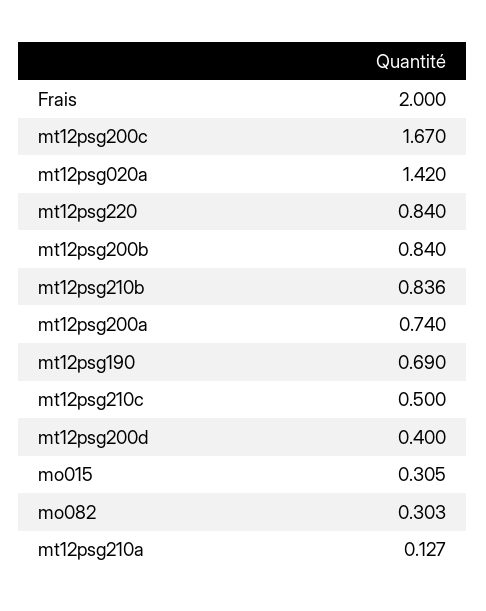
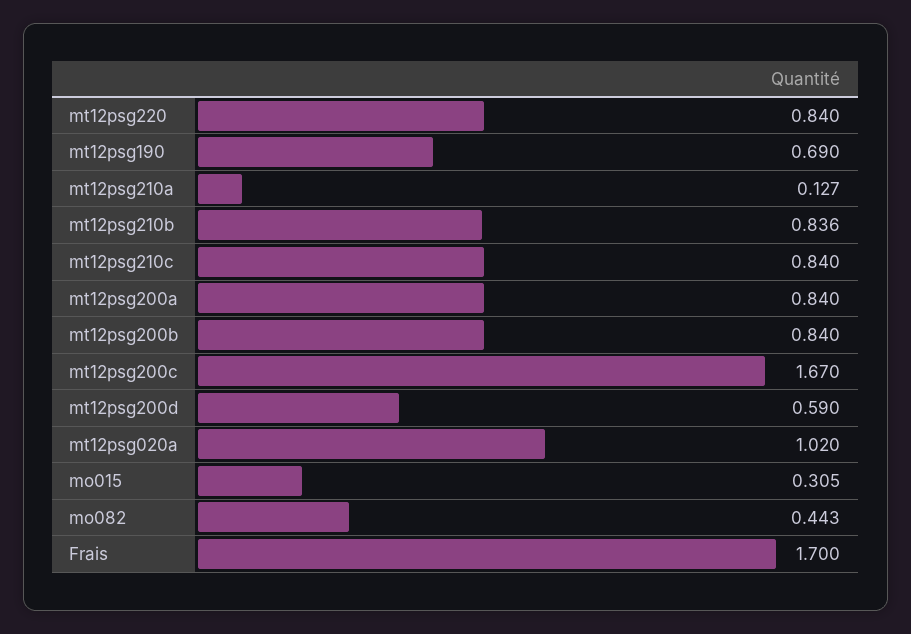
Frais: 2 -> 1.7
mt12psg020a: 1.42 -> 1.02
mt12psg200a: 0.74 -> 0.84
mt12psg210c: 0.5 -> 0.84
mt12psg200d: 0.4 -> 0.59
mo082: 0.303 -> 0.443

